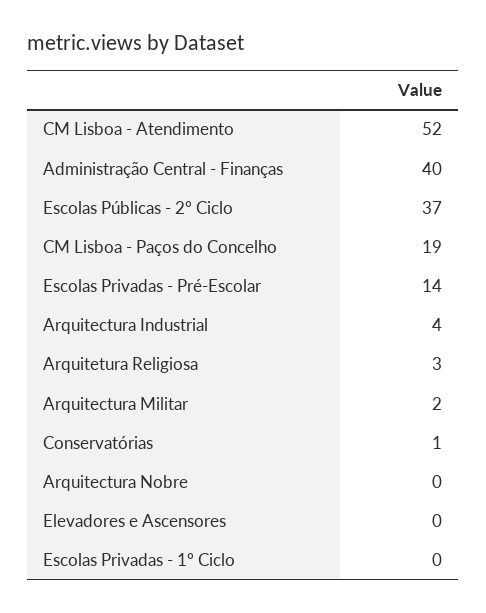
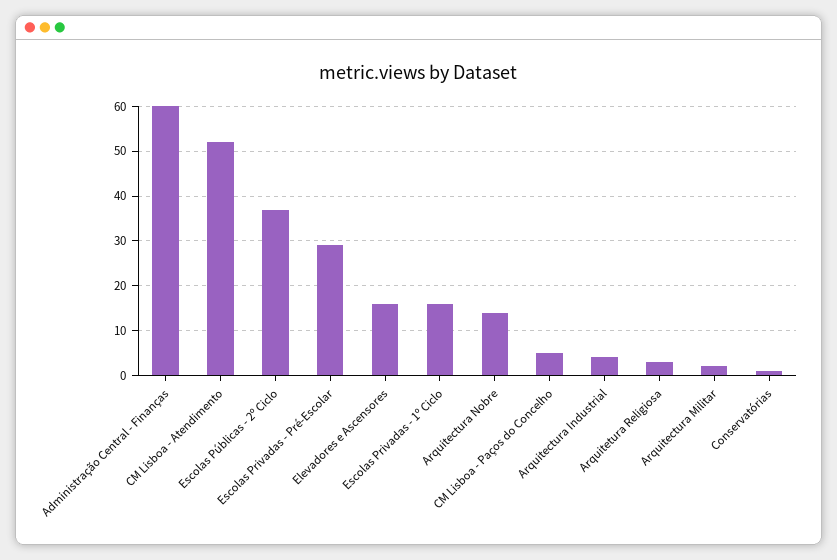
Administração Central - Finanças: 40 -> 60
CM Lisboa - Paços do Concelho: 19 -> 5
Escolas Privadas - Pré-Escolar: 14 -> 30
Arquitectura Nobre: 0 -> 15
Elevadores e Ascensores: 0 -> 15
Escolas Privadas - 1º Ciclo: 0 -> 15

